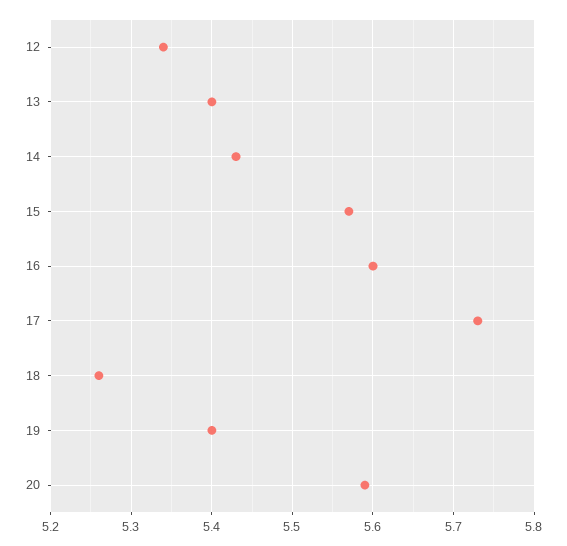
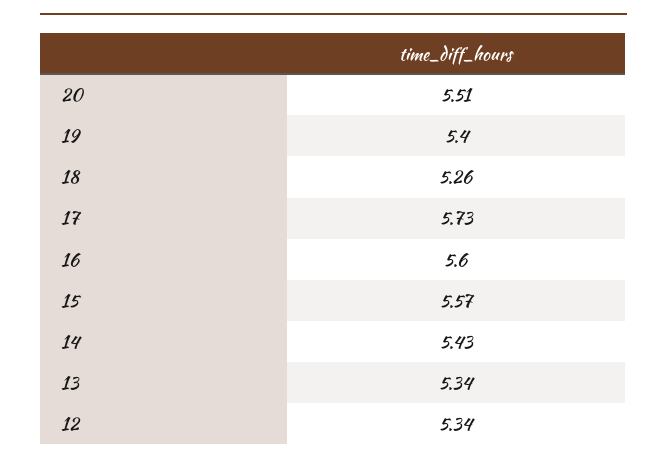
13: 5.4 -> 5.34
20: 5.59 -> 5.51

